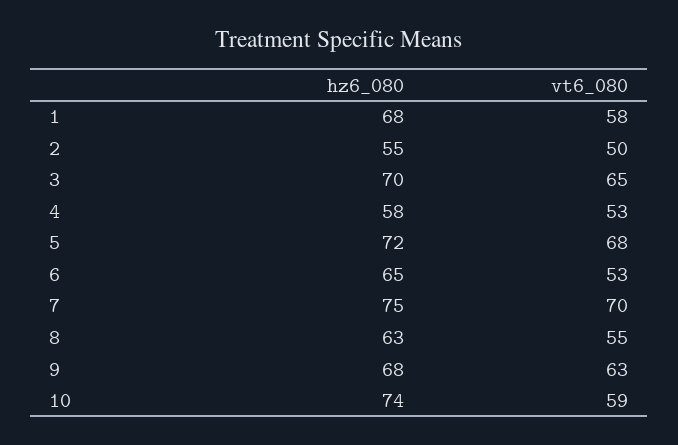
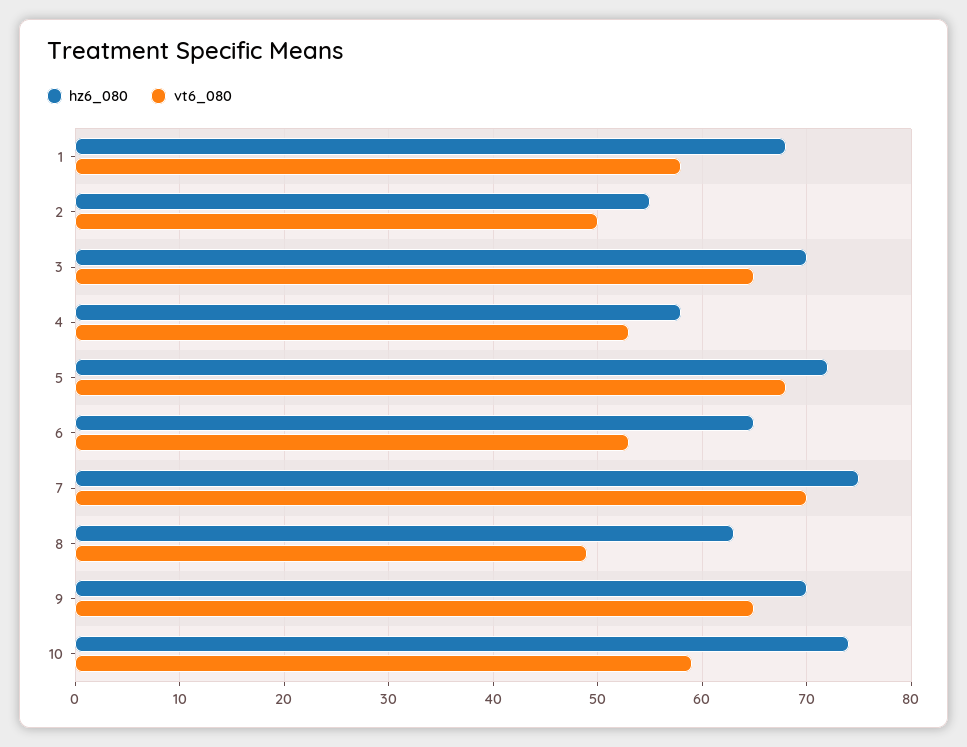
vt6_080, 8: 55 -> 49
hz6_080, 9: 68 -> 70
vt6_080, 9: 63 -> 65

